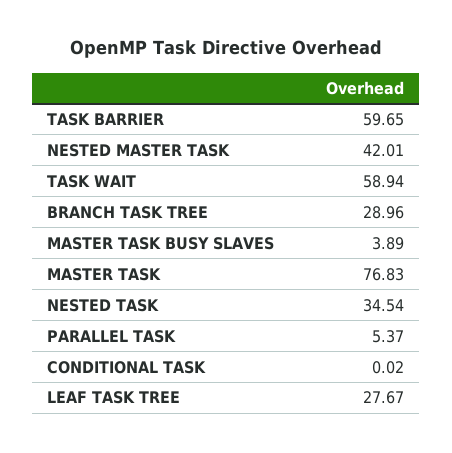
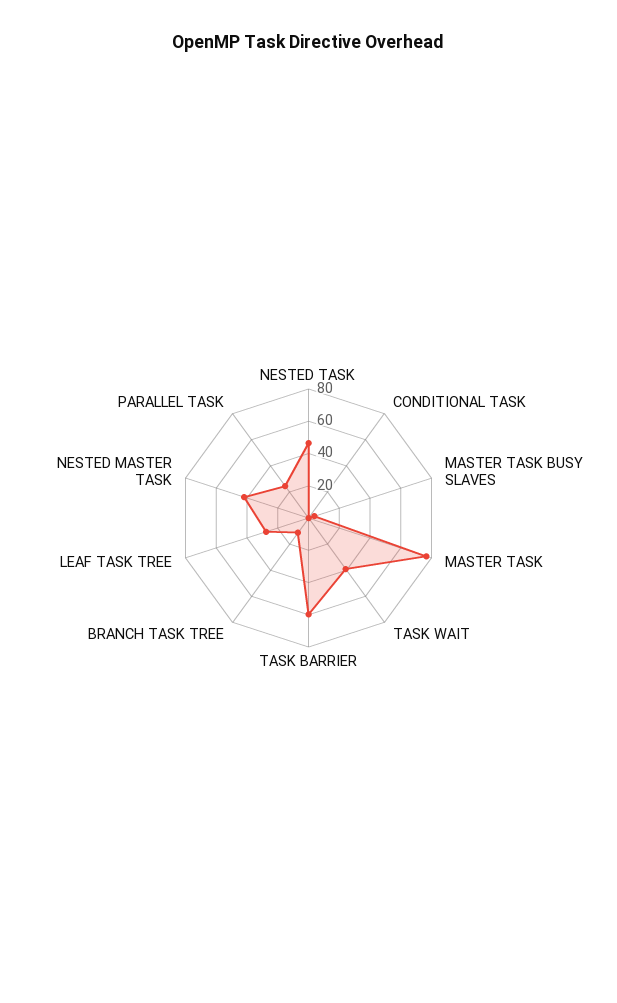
TASK WAIT: 58.94 -> 40
BRANCH TASK TREE: 28.96 -> 10
NESTED TASK: 34.54 -> 45
PARALLEL TASK: 5.37 -> 25

